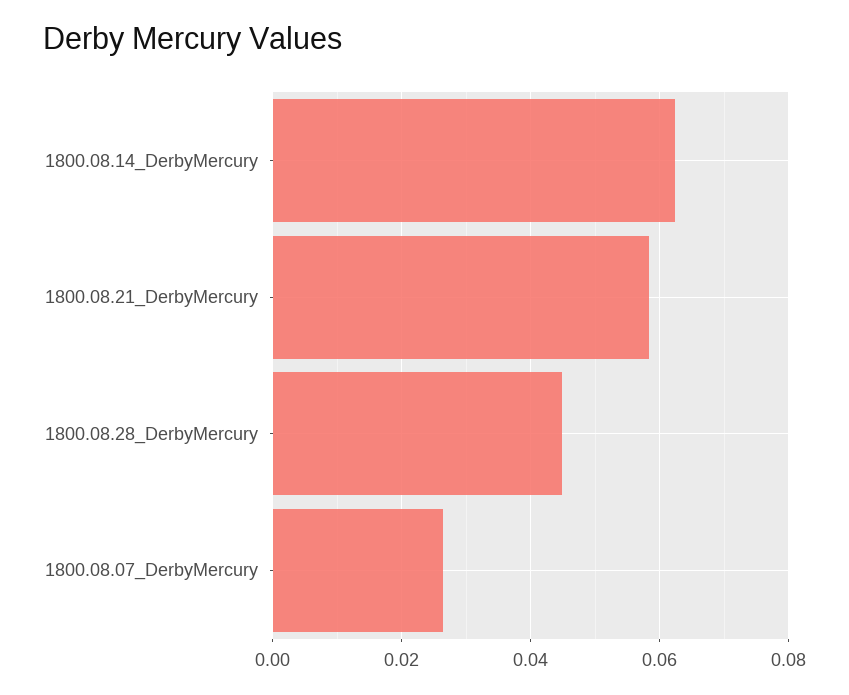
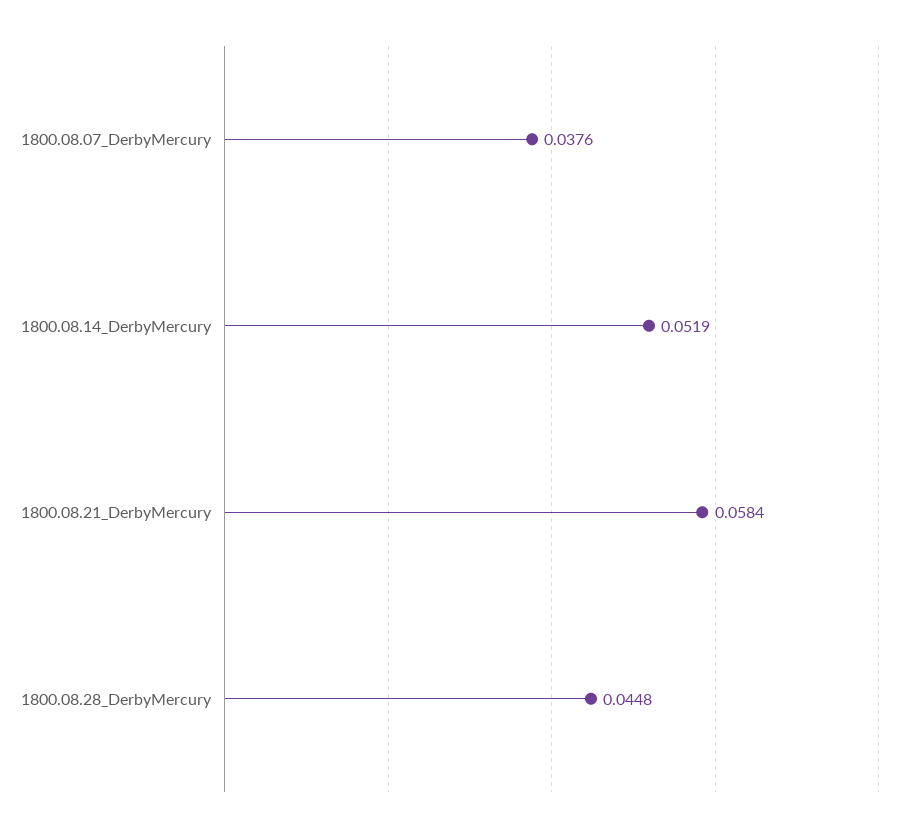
1800.08.14_DerbyMercury: 0.062 -> 0.0519
1800.08.07_DerbyMercury: 0.026 -> 0.0376

